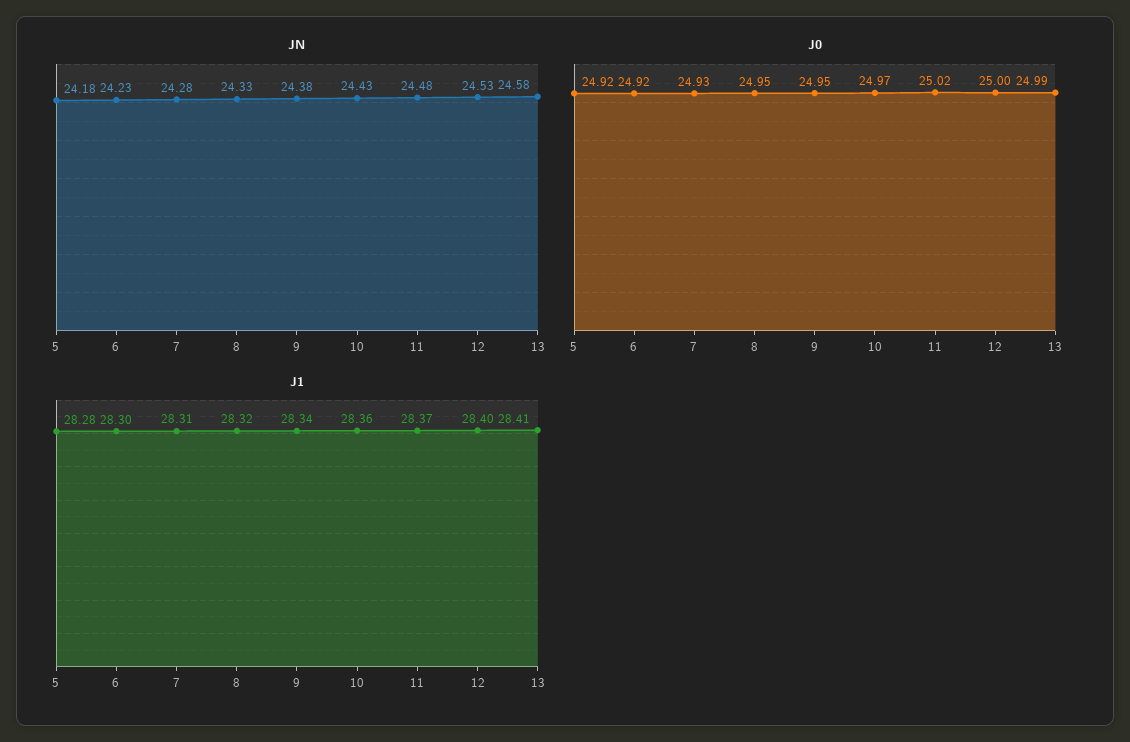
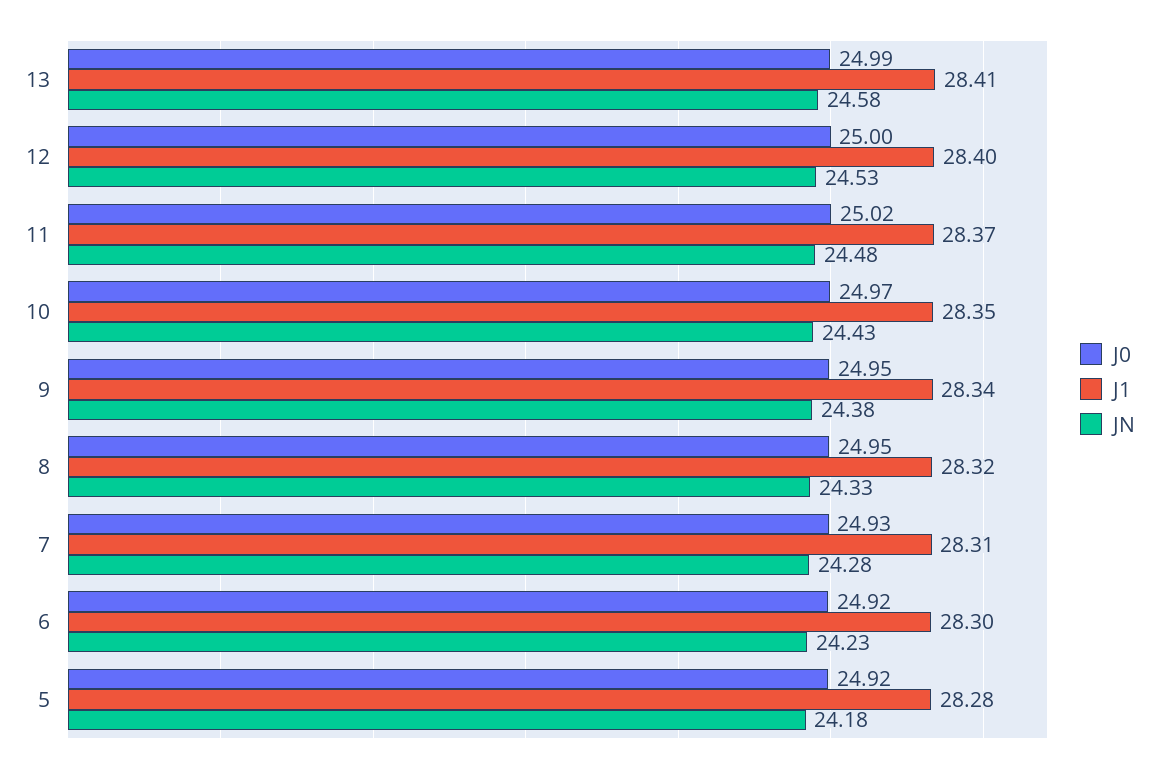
J1, 10: 28.36 -> 28.35

